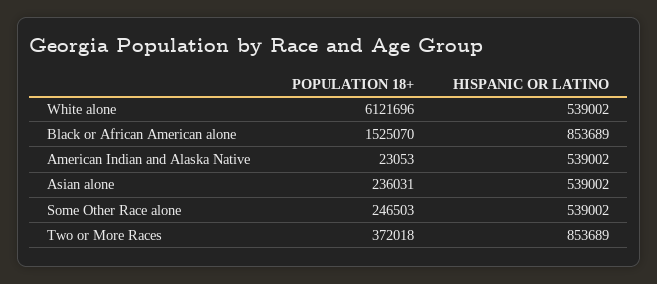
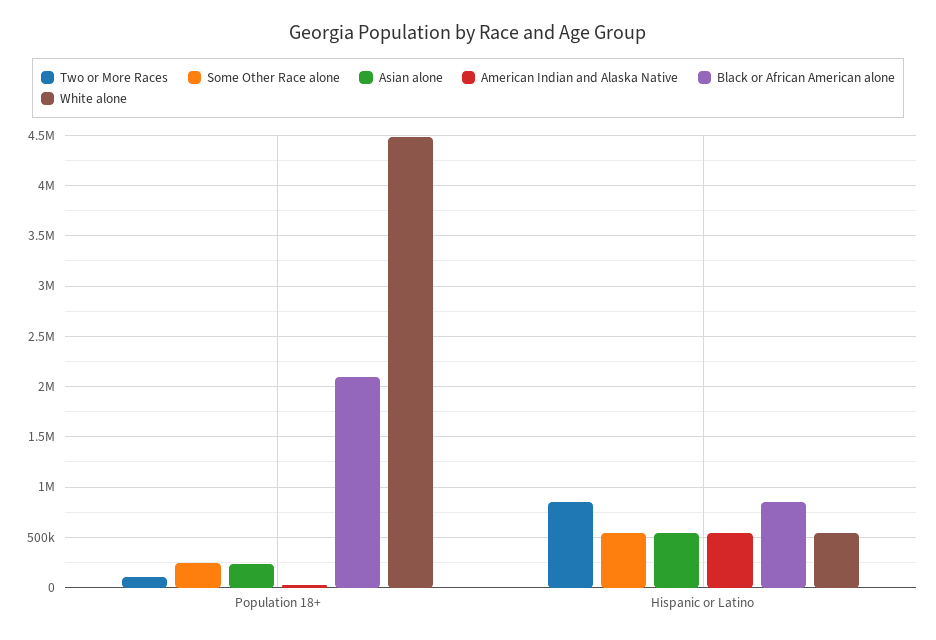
White alone, POPULATION 18+: 6121696 -> 4500000
Black or African American alone, POPULATION 18+: 1525070 -> 2100000
Two or More Races, POPULATION 18+: 372018 -> 100000

